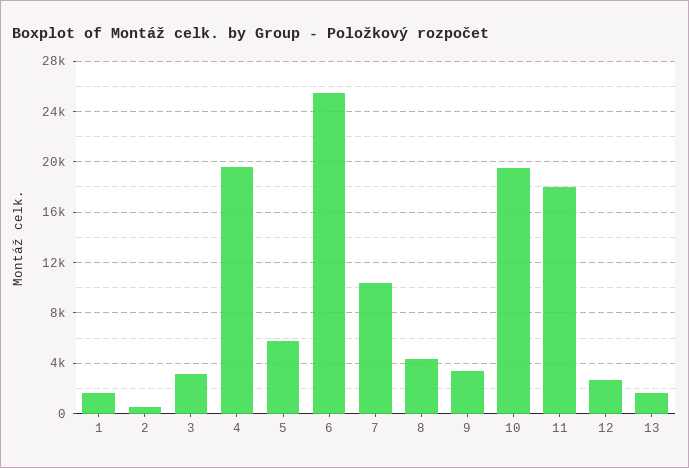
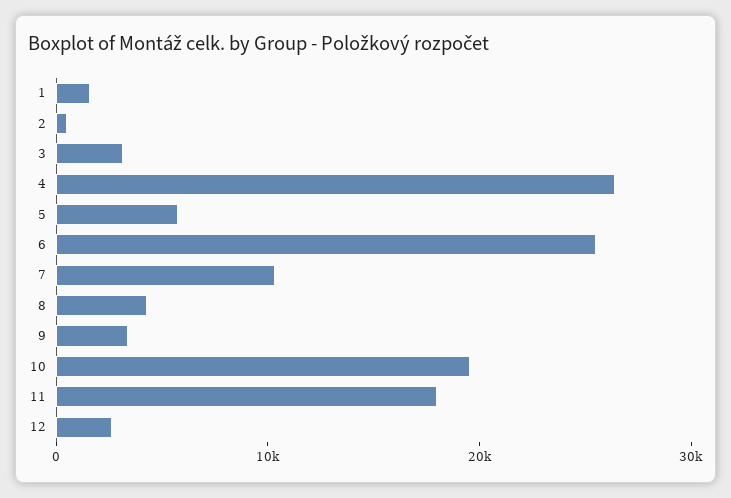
4: 19500 -> 26000
13: 1500 -> none

